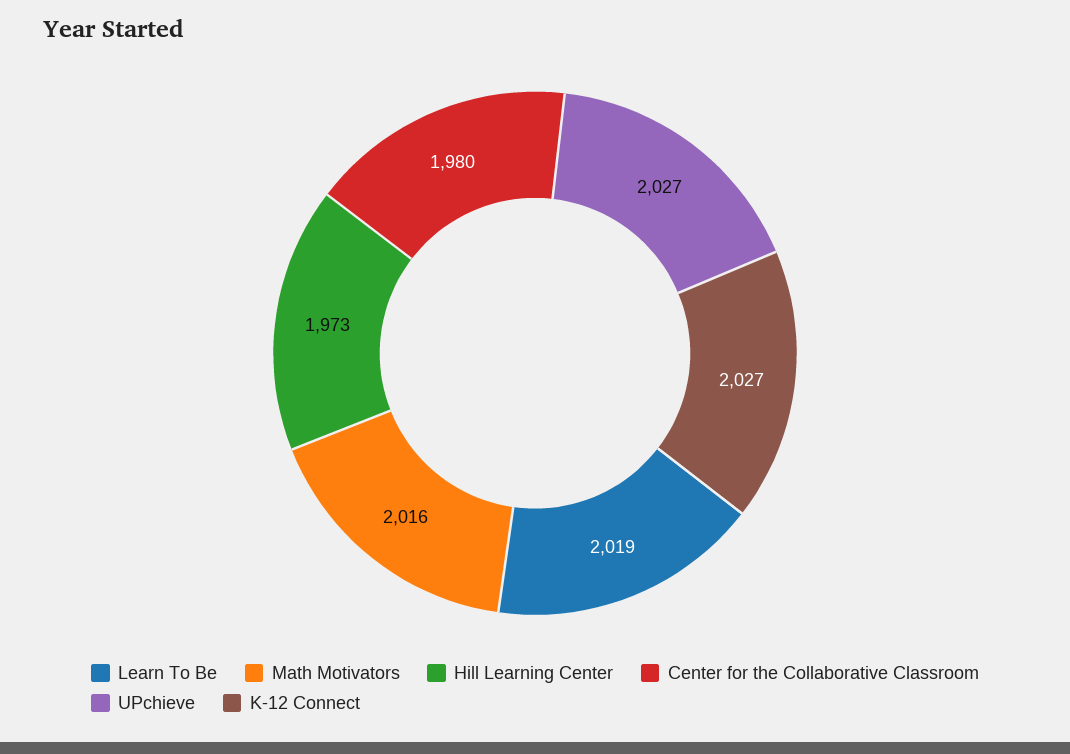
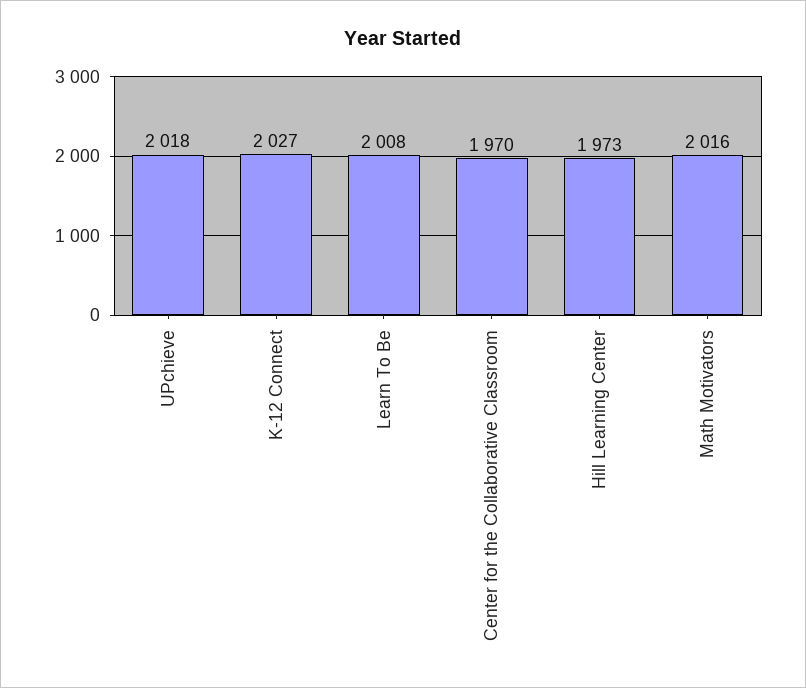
Learn To Be: 2019 -> 2008
Center for the Collaborative Classroom: 1980 -> 1970
UPchieve: 2027 -> 2018

